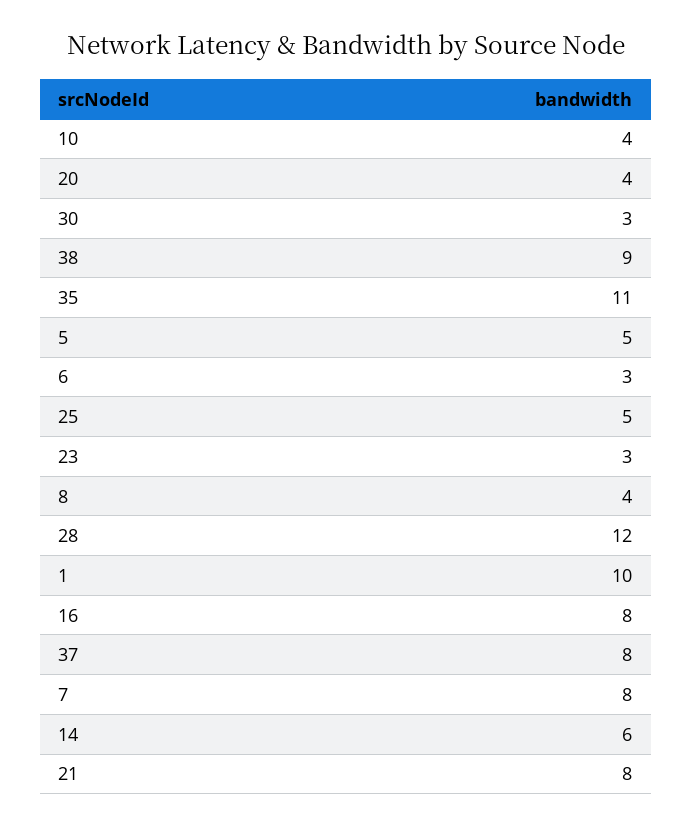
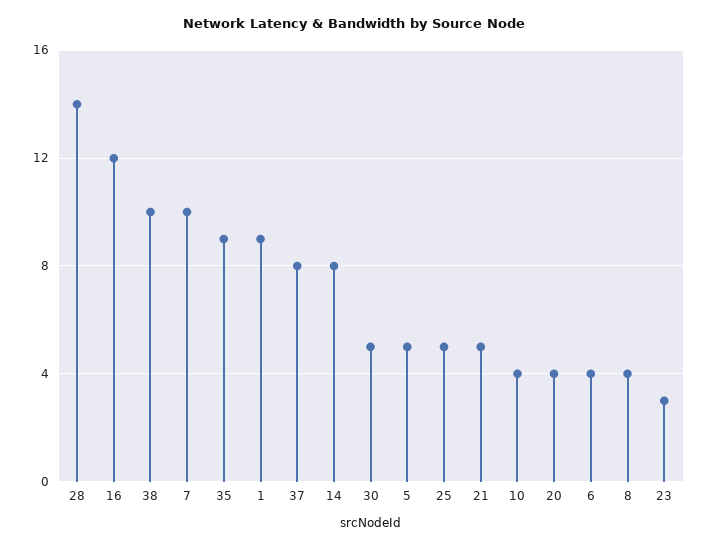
30: 3 -> 5
38: 9 -> 10
35: 11 -> 9
6: 3 -> 4
28: 12 -> 14
1: 10 -> 9
16: 8 -> 12
7: 8 -> 10
14: 6 -> 8
21: 8 -> 5

